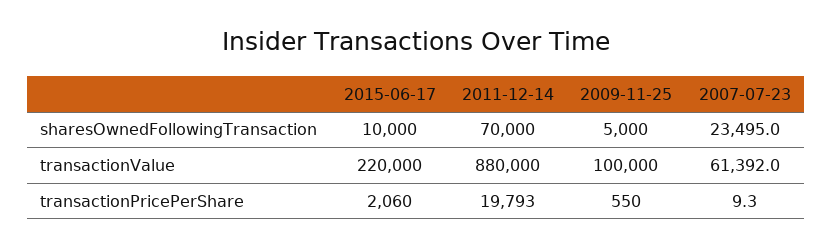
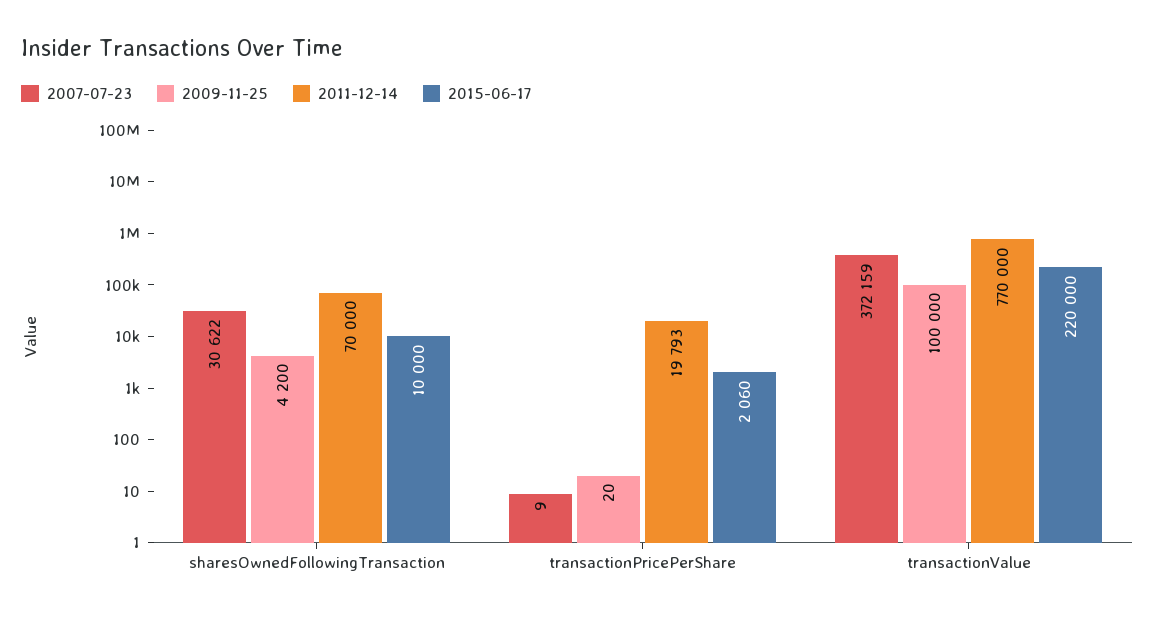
2009-11-25, sharesOwnedFollowingTransaction: 5000 -> 4200
2007-07-23, sharesOwnedFollowingTransaction: 23495 -> 30622
2011-12-14, transactionValue: 880000 -> 770000
2007-07-23, transactionValue: 61392 -> 372159
2009-11-25, transactionPricePerShare: 550 -> 20

